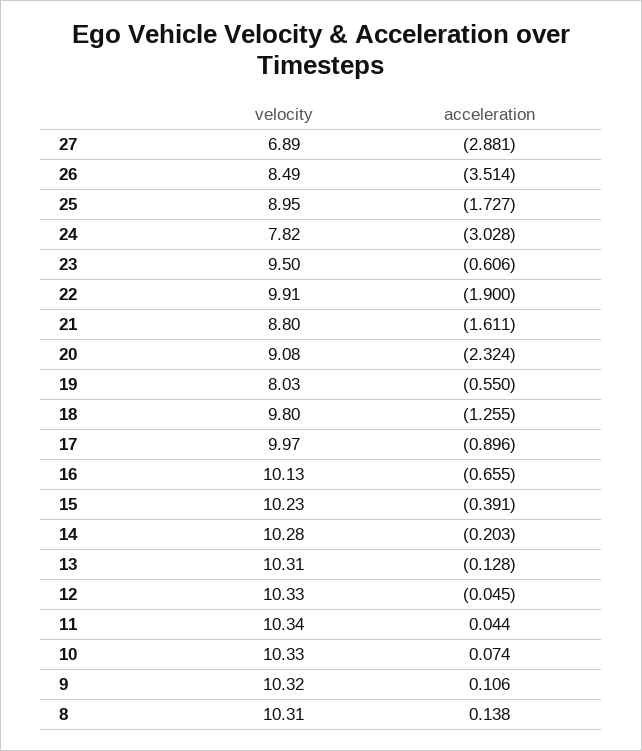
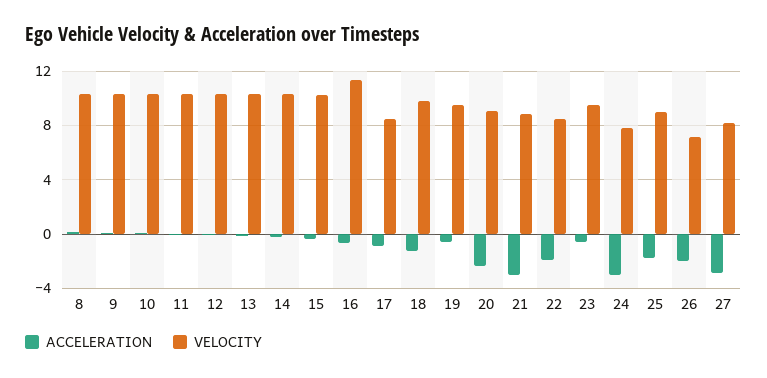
velocity, 27: 6.89 -> 8
velocity, 26: 8.49 -> 7
acceleration, 26: -3.514 -> -2
velocity, 22: 9.91 -> 8.5
acceleration, 21: -1.611 -> -3
velocity, 19: 8.03 -> 9.5
velocity, 17: 9.97 -> 8.5
velocity, 16: 10.13 -> 11.5

